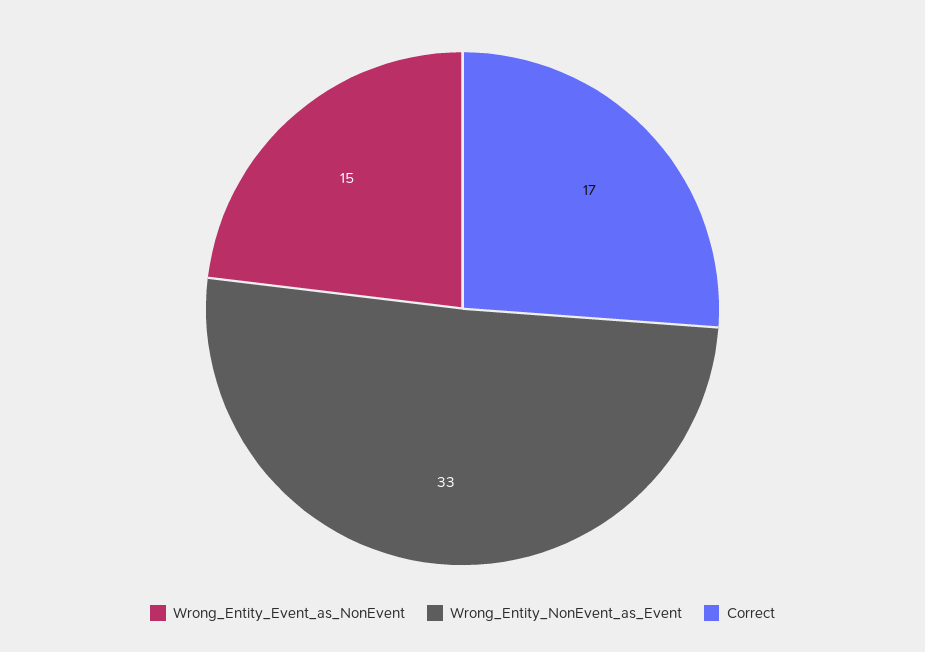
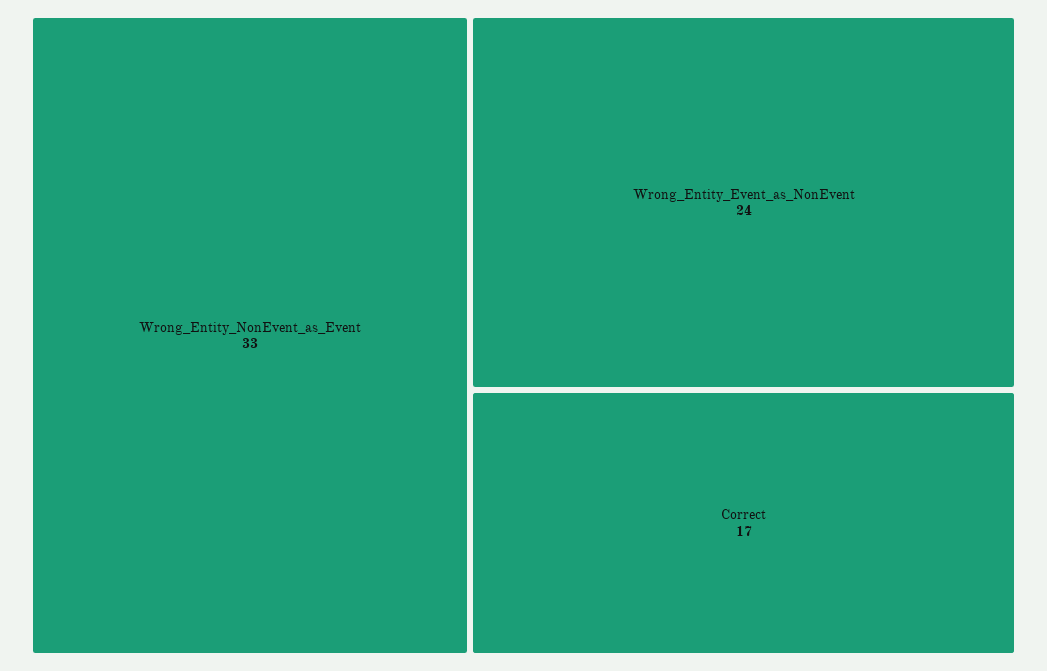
Wrong_Entity_Event_as_NonEvent: 15 -> 24

